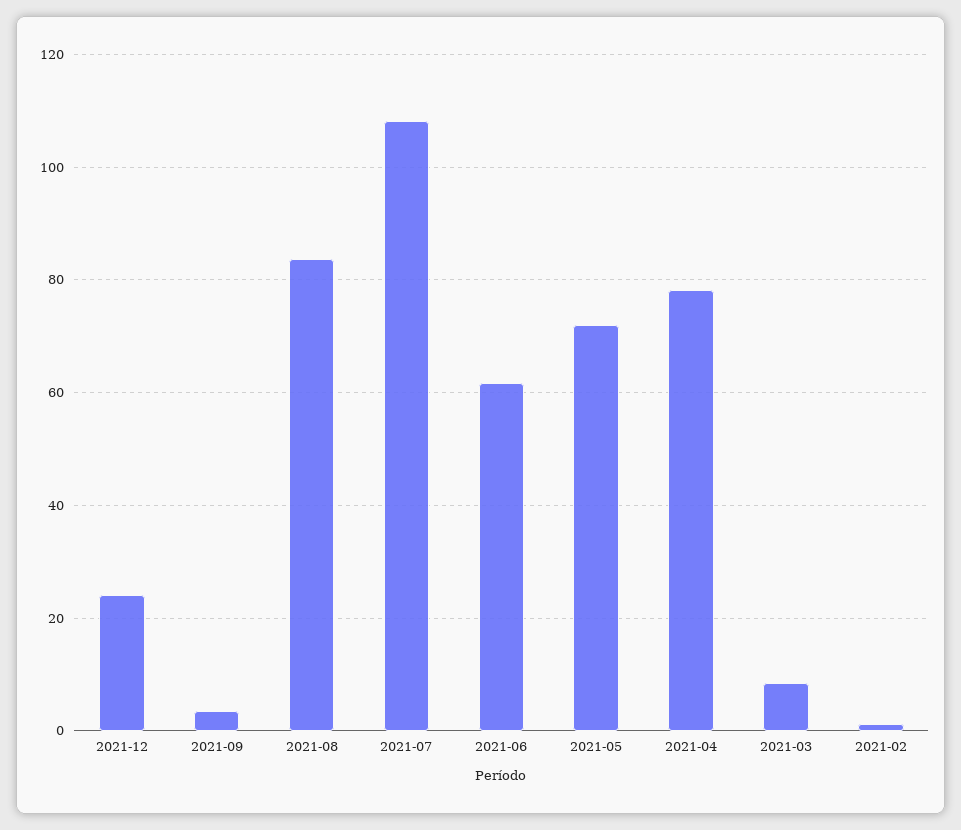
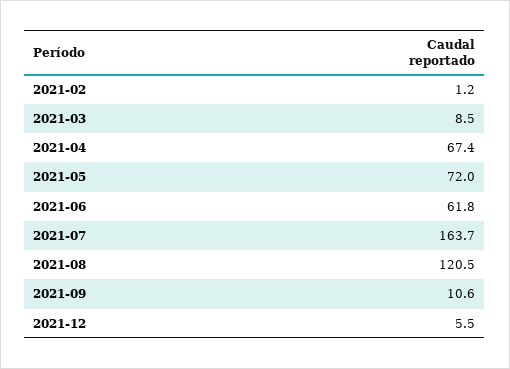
2021-12: 24 -> 5.5
2021-09: 4 -> 10.6
2021-08: 84 -> 120.5
2021-07: 108 -> 163.7
2021-04: 78 -> 67.4

